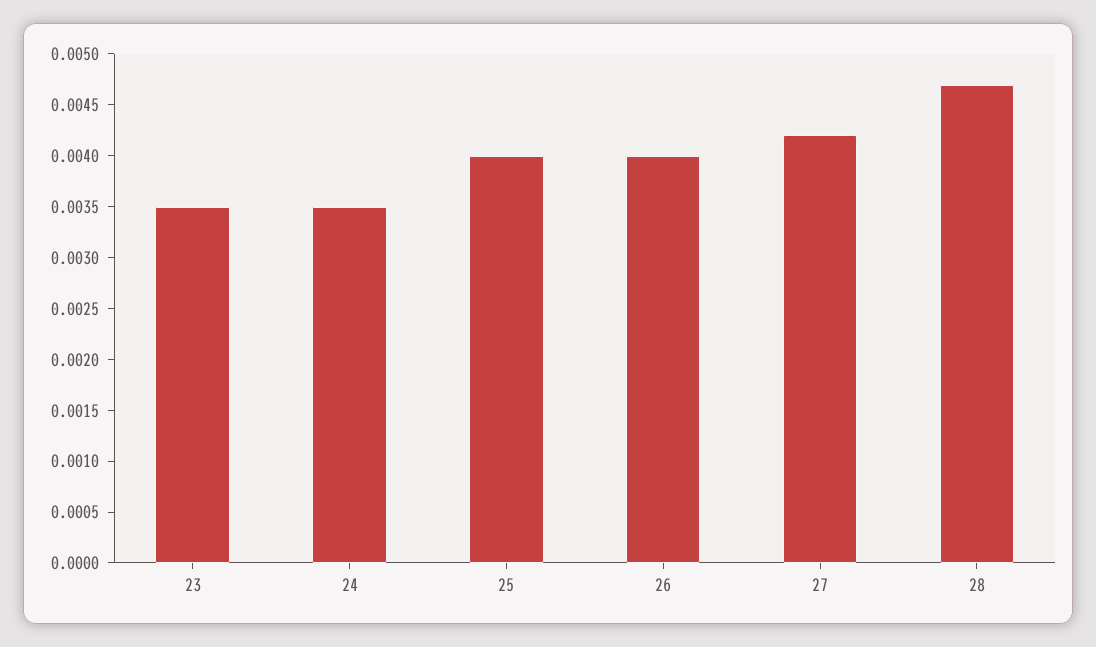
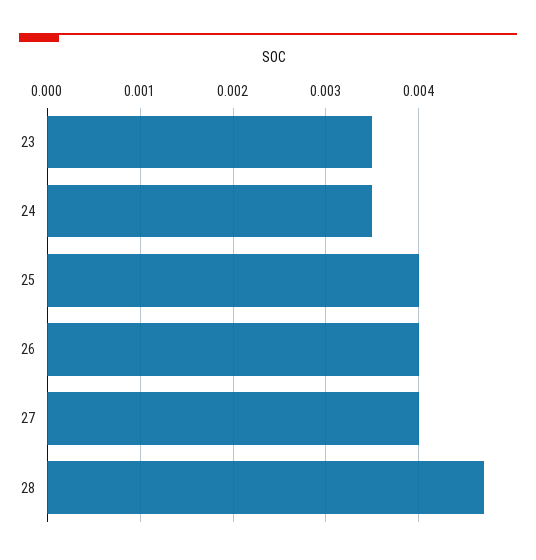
27: 0.0042 -> 0.004

